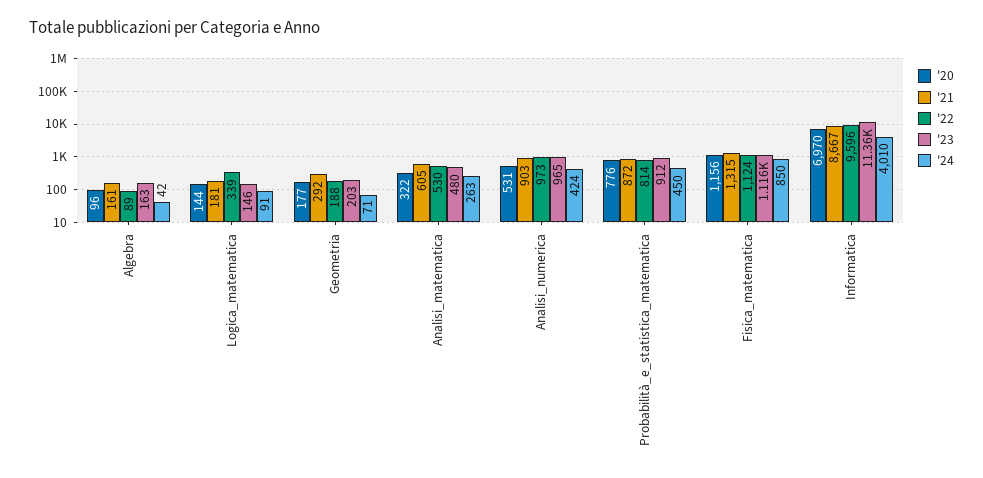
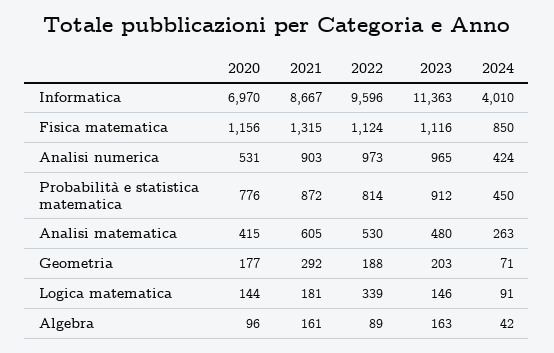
'20, Analisi_matematica: 322 -> 415

